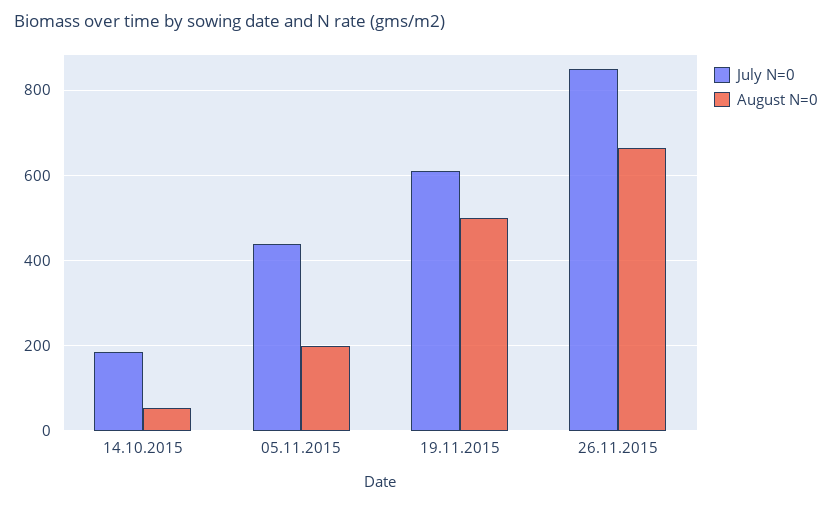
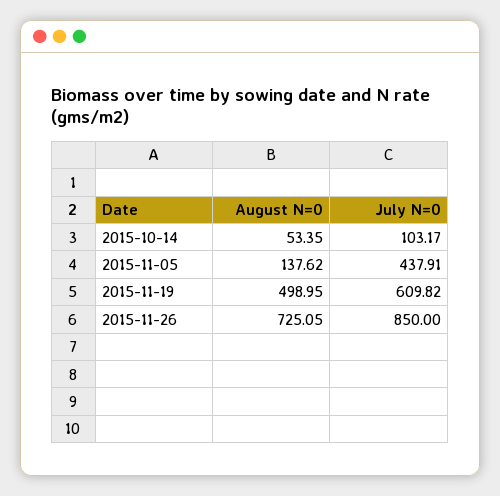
July N=0, 14.10.2015: 180 -> 103.17
August N=0, 05.11.2015: 200 -> 137.62
August N=0, 26.11.2015: 660 -> 725.05

